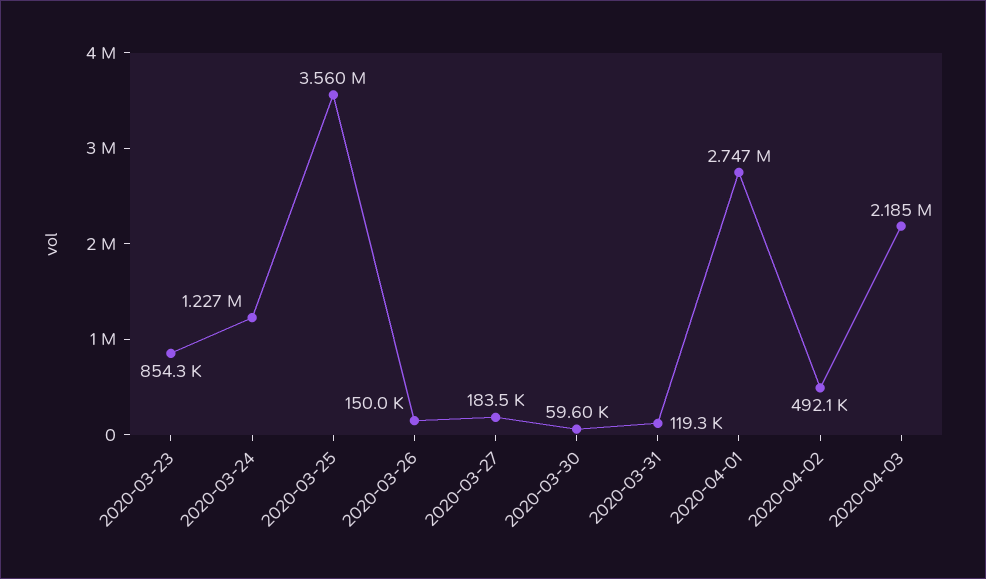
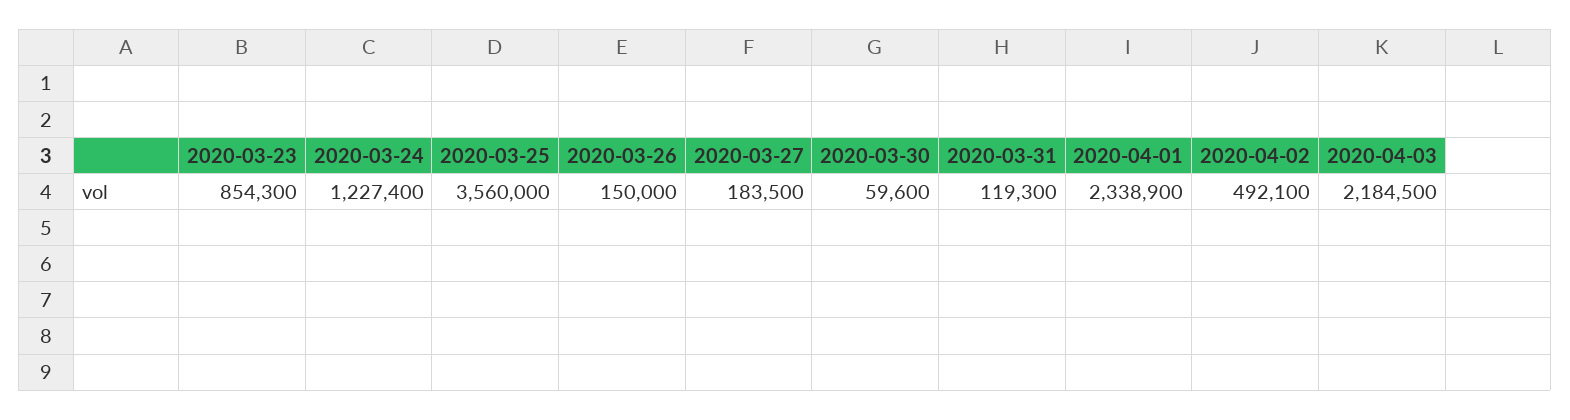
2020-04-01: 2747000 -> 2338900

